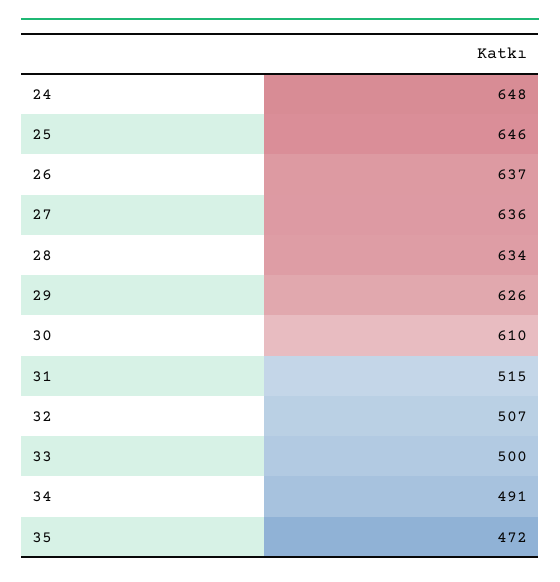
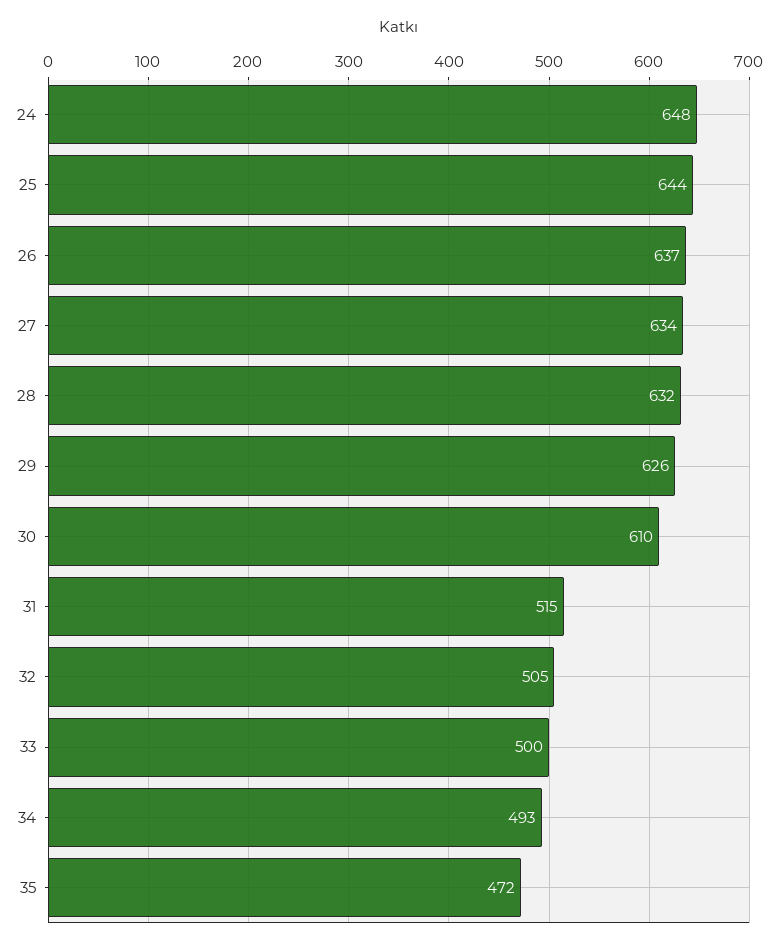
25: 646 -> 644
27: 636 -> 634
28: 634 -> 632
32: 507 -> 505
34: 491 -> 493

